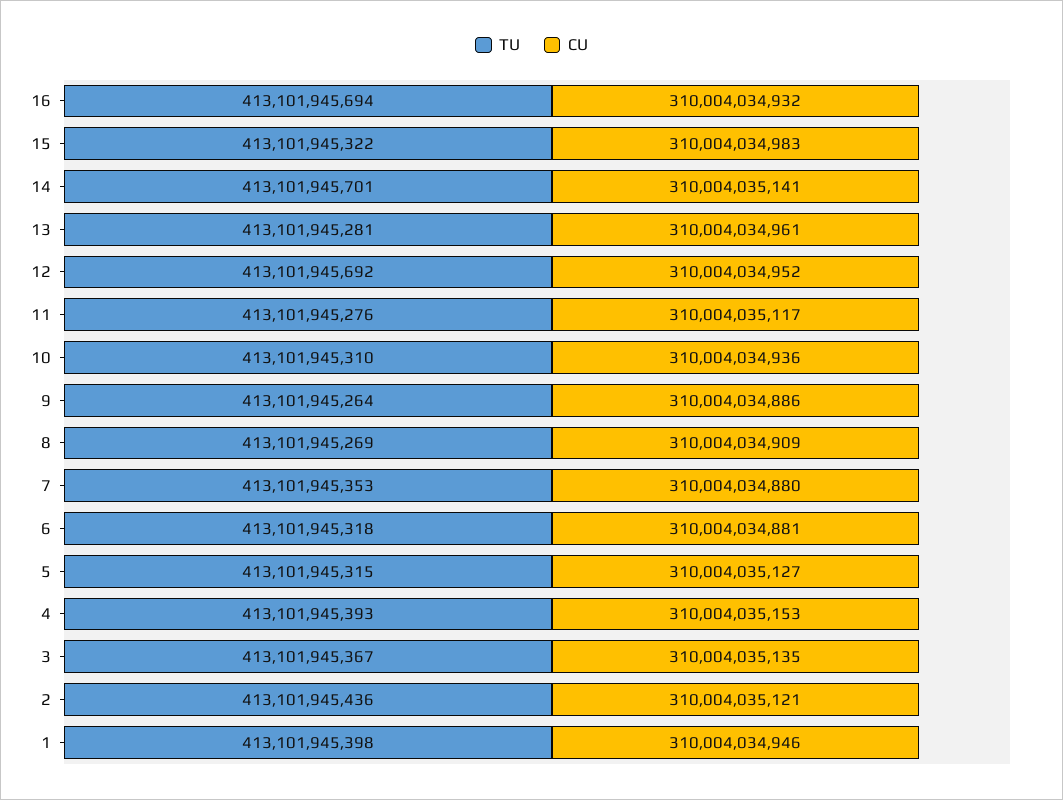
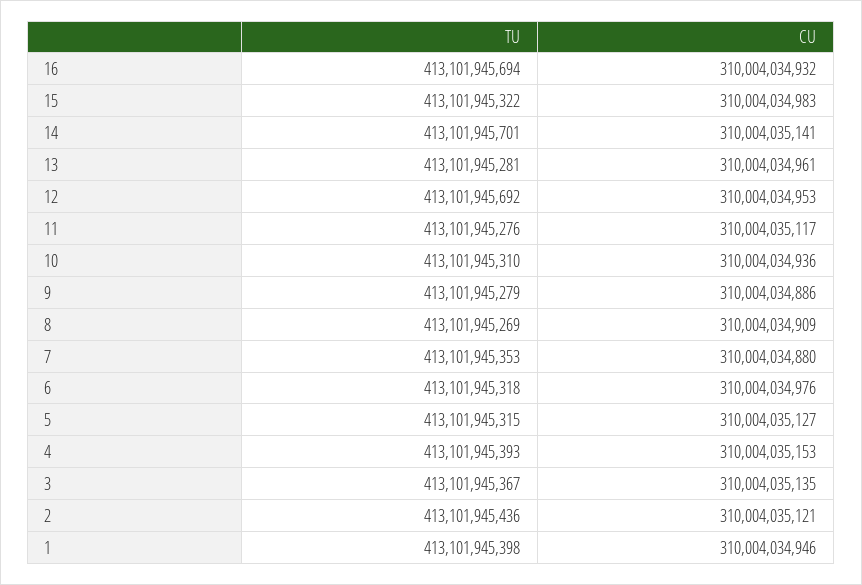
CU, 12: 310004034952 -> 310004034953
TU, 9: 413101945264 -> 413101945279
CU, 6: 310004034881 -> 310004034976

